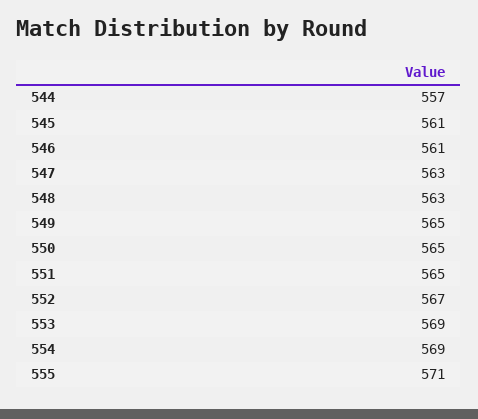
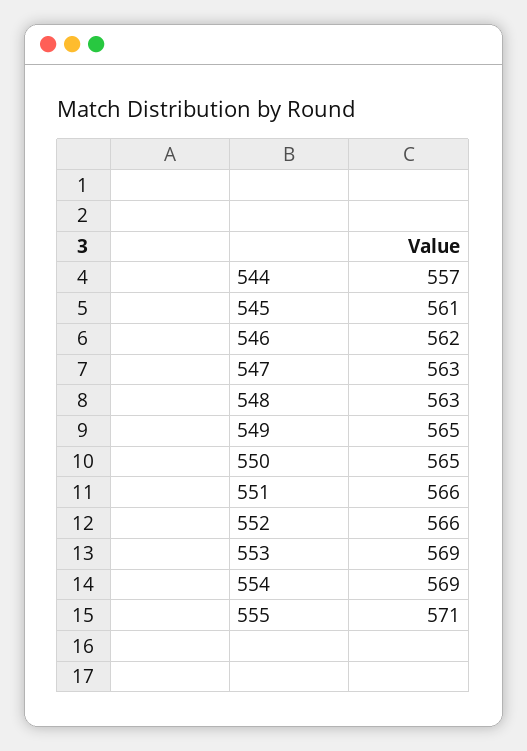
546: 561 -> 562
551: 565 -> 566
552: 567 -> 566

